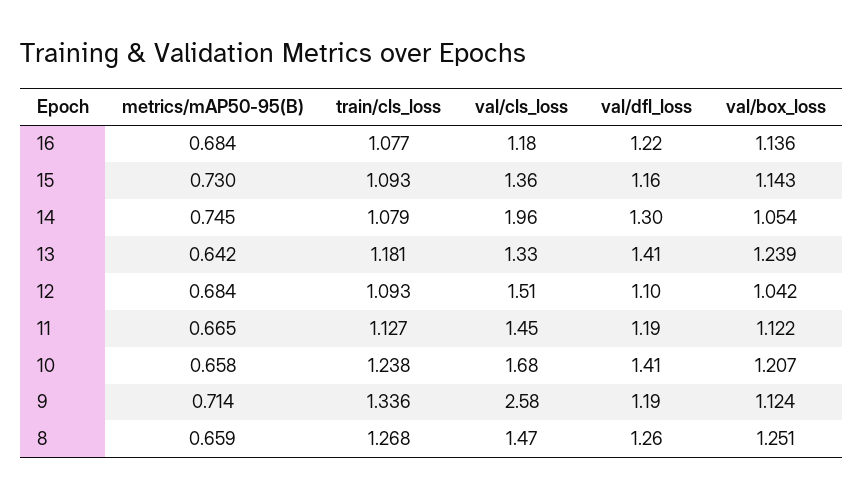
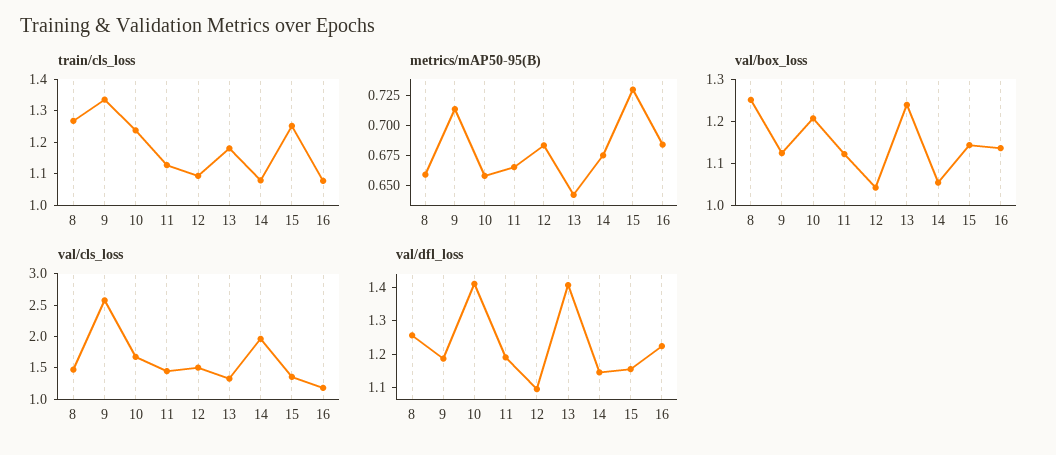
train/cls_loss, 15: 1.093 -> 1.25
metrics/mAP50-95(B), 14: 0.745 -> 0.675
val/dfl_loss, 14: 1.3 -> 1.15

